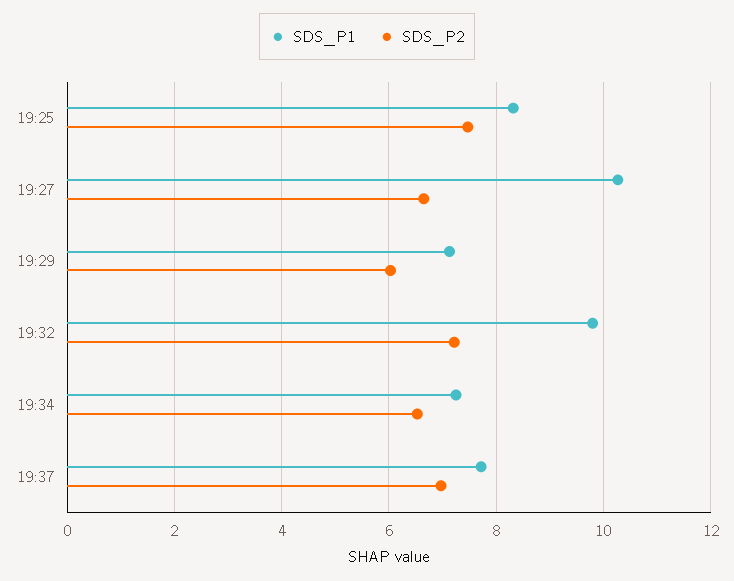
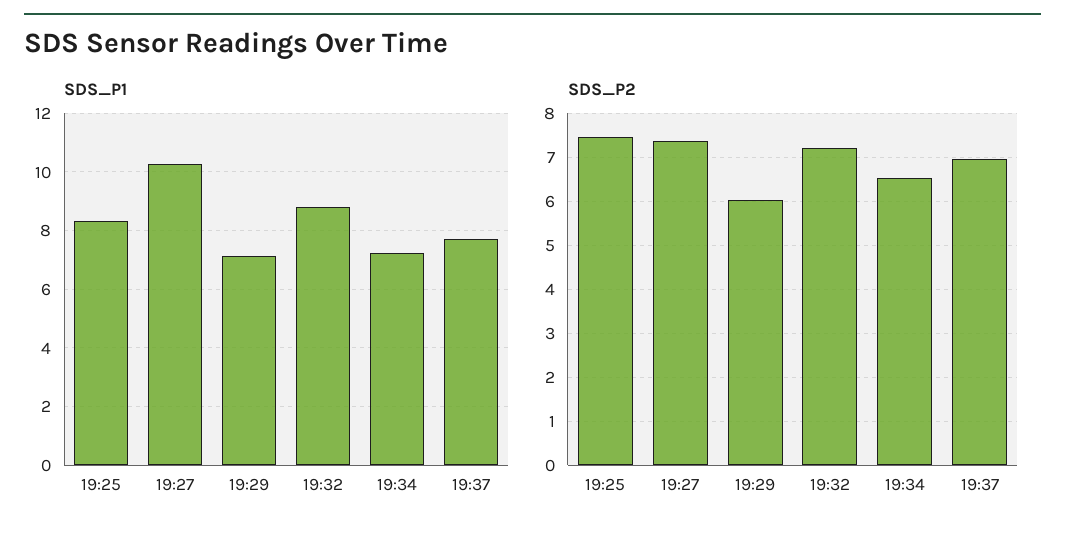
SDS_P2, 19:27: 6.6 -> 7.4
SDS_P1, 19:32: 9.8 -> 8.75

